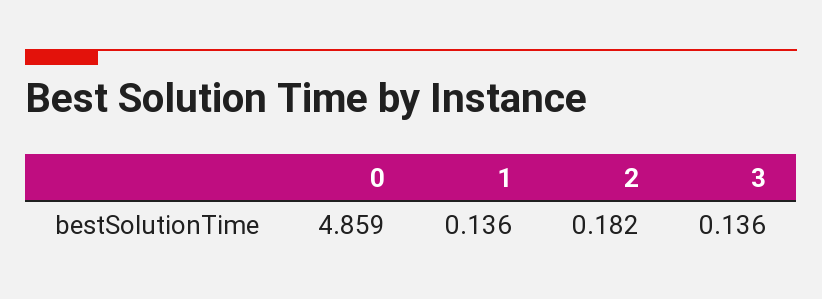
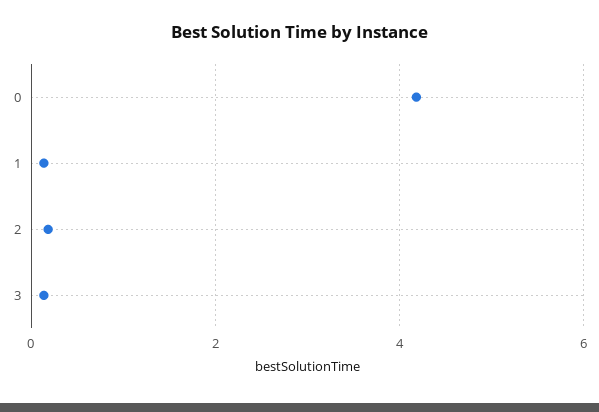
0: 4.859 -> 4.2

